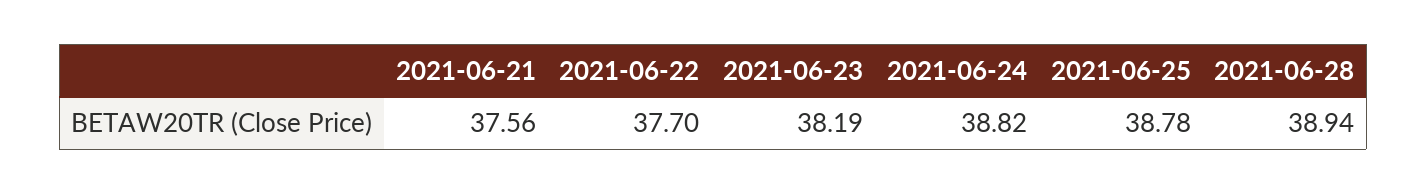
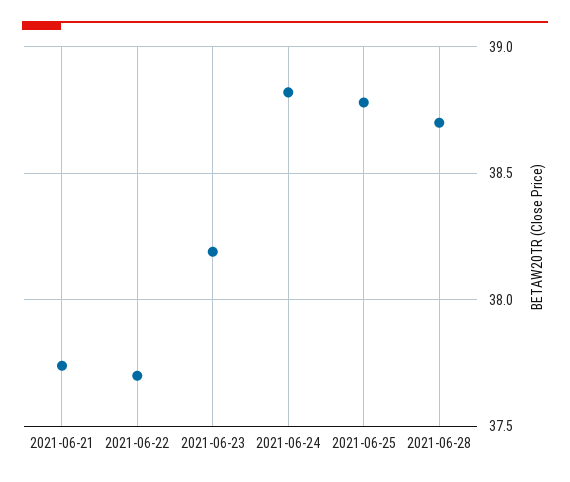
2021-06-21: 37.56 -> 37.75
2021-06-28: 38.94 -> 38.7

